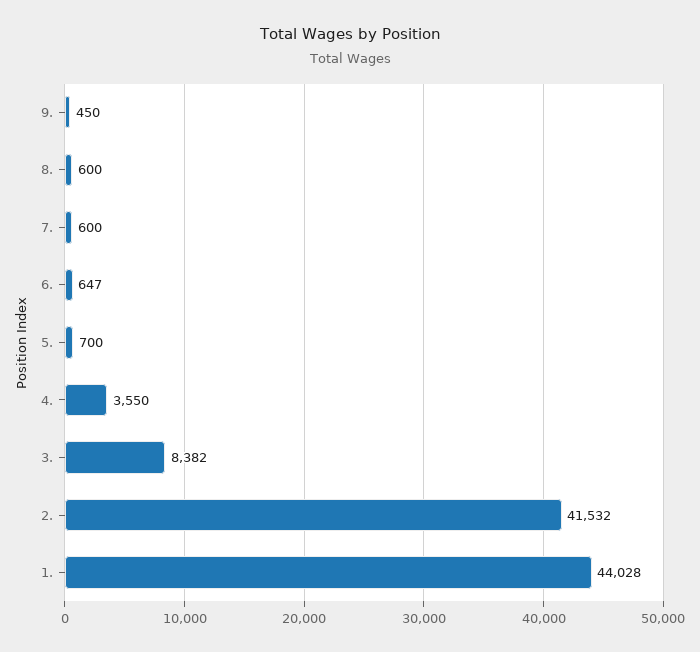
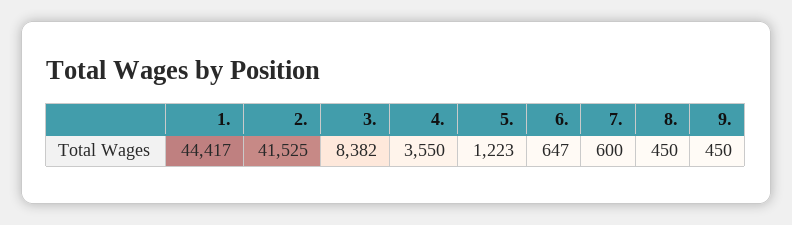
8.: 600 -> 450
5.: 700 -> 1223
2.: 41532 -> 41525
1.: 44028 -> 44417

